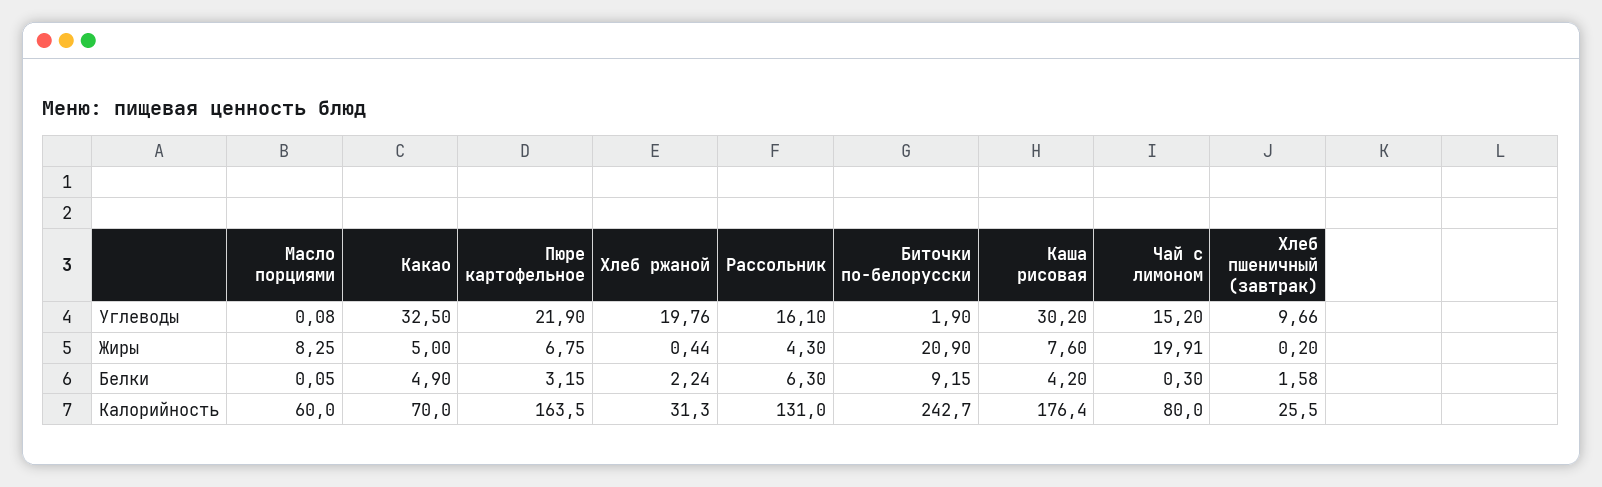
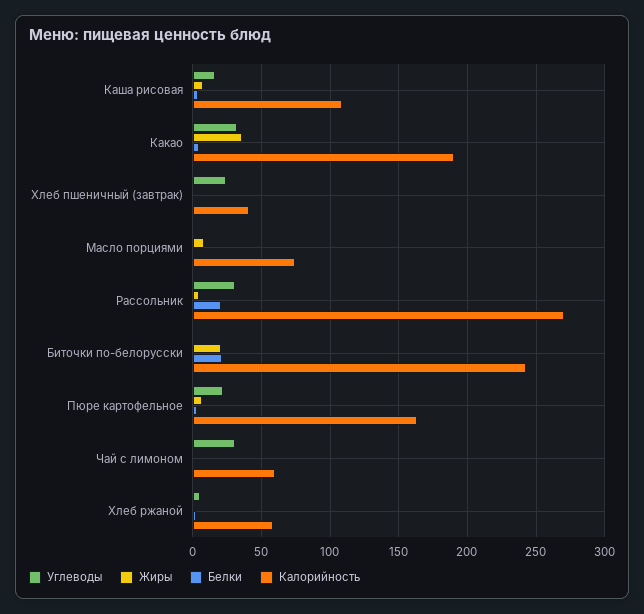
Углеводы, Хлеб ржаной: 19.76 -> 5
Углеводы, Рассольник: 16.1 -> 30
Углеводы, Каша рисовая: 30.2 -> 15
Углеводы, Чай с лимоном: 15.2 -> 30
Углеводы, Хлеб пшеничный (завтрак): 9.66 -> 25
Жиры, Какао: 5 -> 35
Жиры, Чай с лимоном: 19.91 -> 0
Белки, Рассольник: 6.3 -> 20
Белки, Биточки по-белорусски: 9.15 -> 20
Калорийность, Масло порциями: 60 -> 75
Калорийность, Какао: 70 -> 190
Калорийность, Хлеб ржаной: 31.3 -> 60
Калорийность, Рассольник: 131 -> 270
Калорийность, Каша рисовая: 176.4 -> 110
Калорийность, Чай с лимоном: 80 -> 60
Калорийность, Хлеб пшеничный (завтрак): 25.5 -> 40

